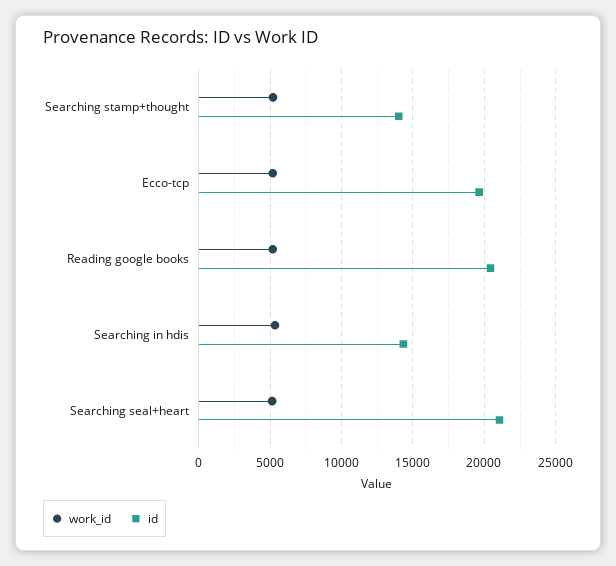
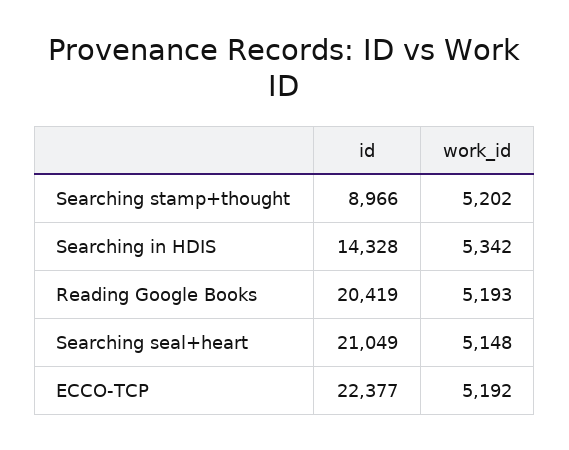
id, Searching stamp+thought: 14000 -> 8966
id, Ecco-tcp: 19500 -> 22377

